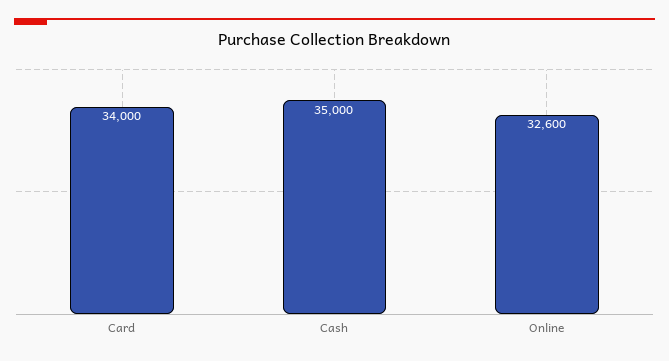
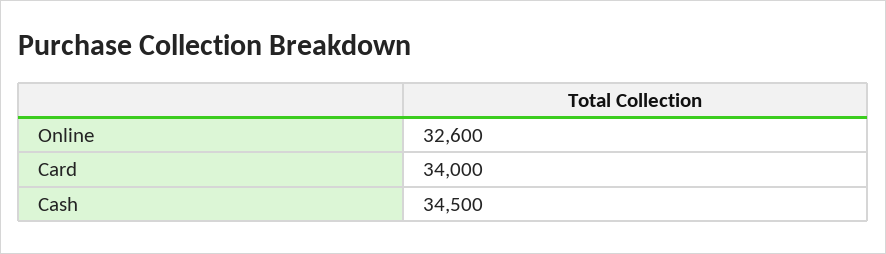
Cash: 35000 -> 34500

